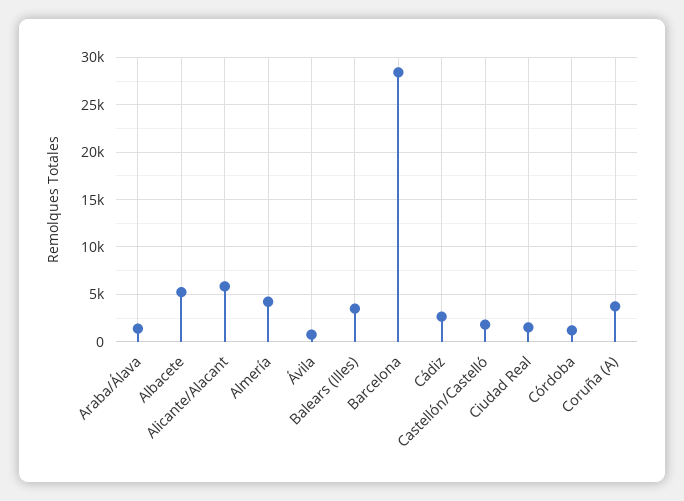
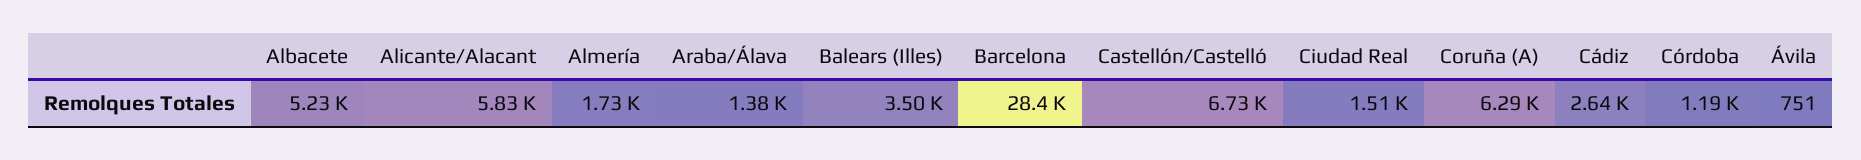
Almería: 4000 -> 1730
Castellón/Castelló: 2000 -> 6730
Coruña (A): 4000 -> 6290

